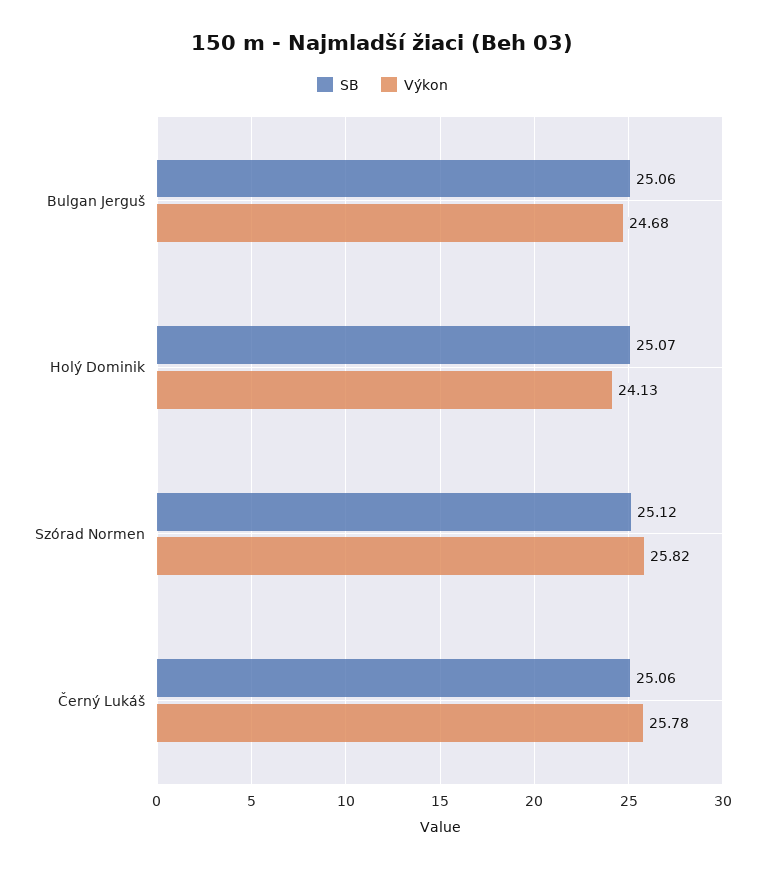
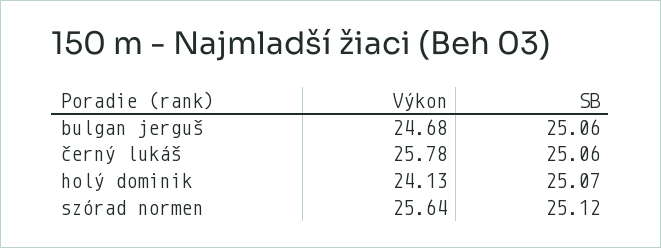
Výkon, Szórad Normen: 25.82 -> 25.64

